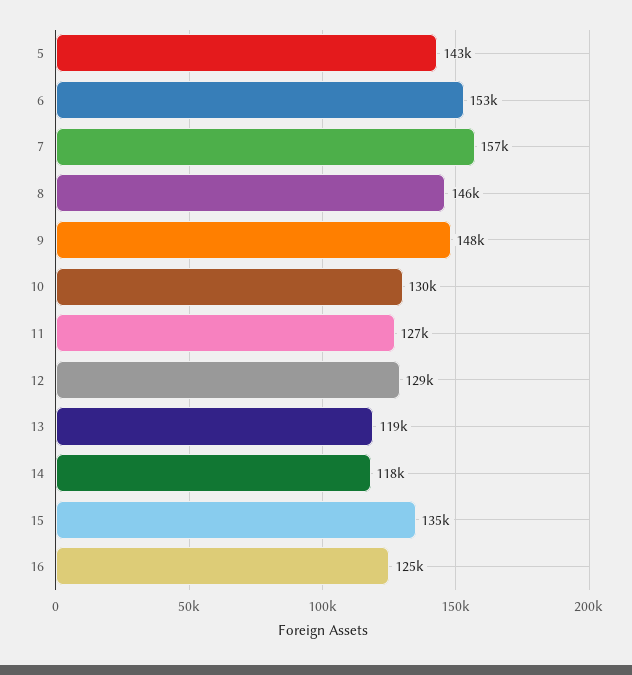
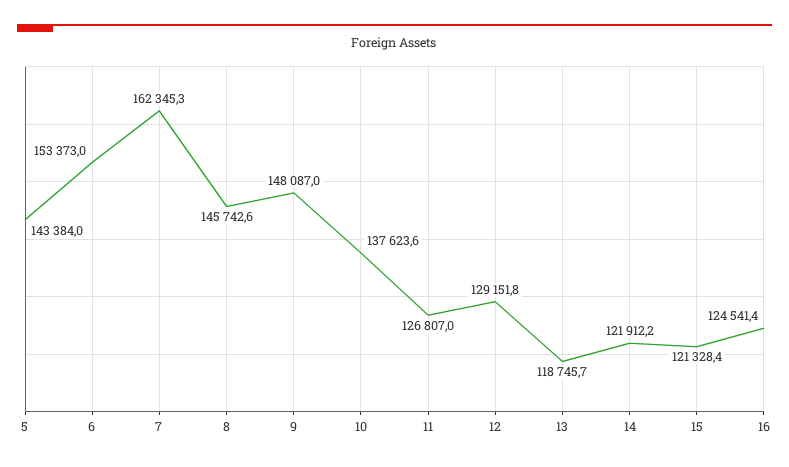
7: 157000 -> 162345.3
10: 130000 -> 137623.6
14: 118000 -> 121912.2
15: 135000 -> 121328.4

